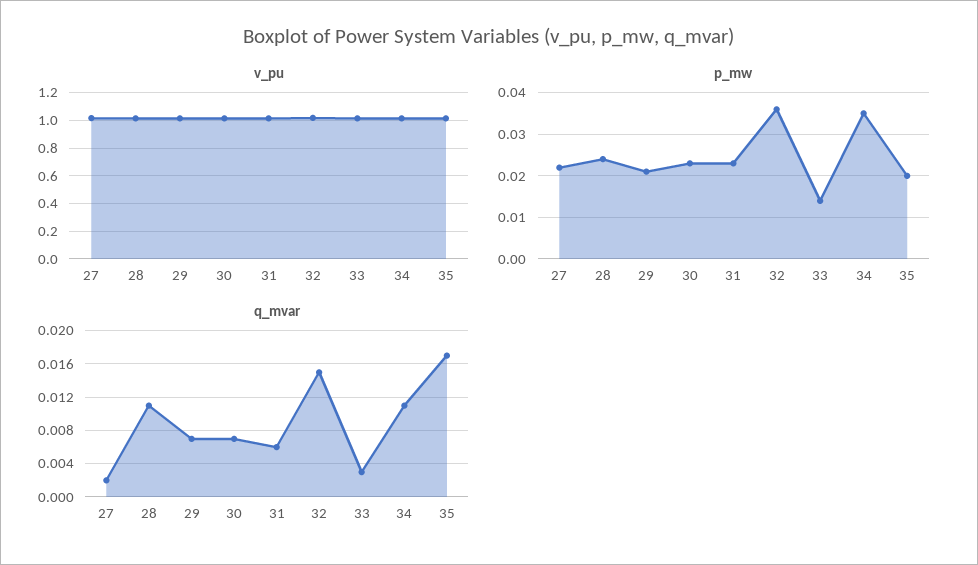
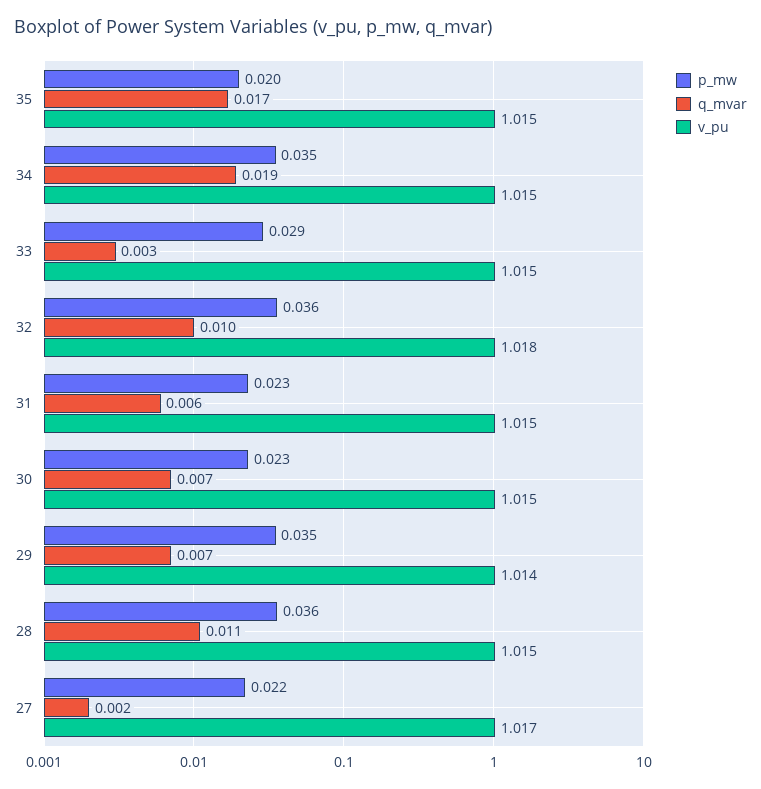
p_mw, 28: 0.025 -> 0.036
p_mw, 29: 0.02 -> 0.035
p_mw, 33: 0.015 -> 0.029
q_mvar, 32: 0.015 -> 0.01
q_mvar, 34: 0.011 -> 0.019

